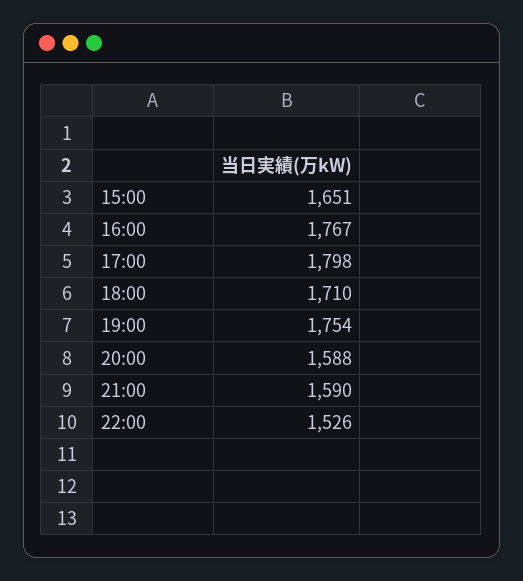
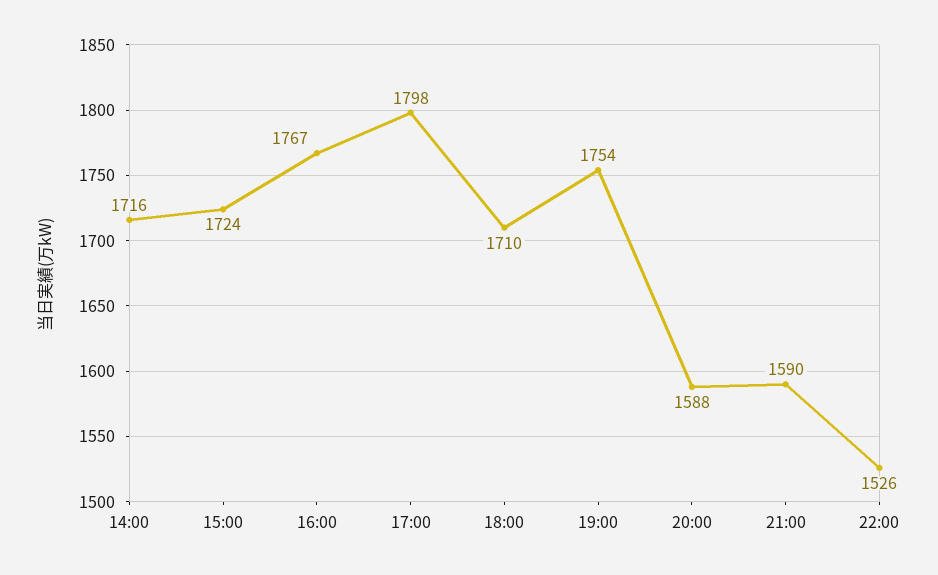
15:00: 1651 -> 1724
14:00: none -> 1716

